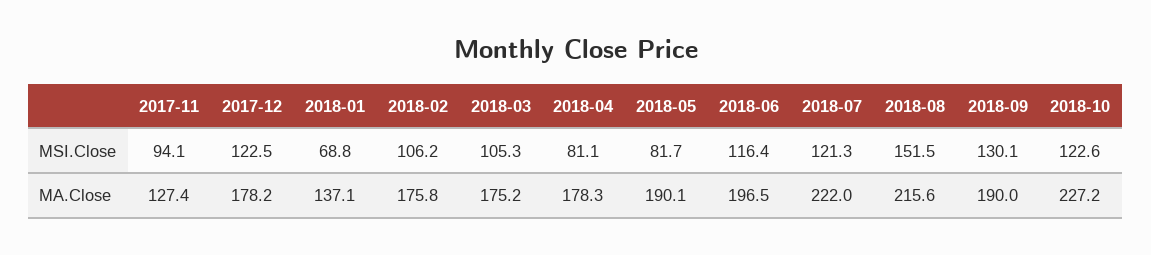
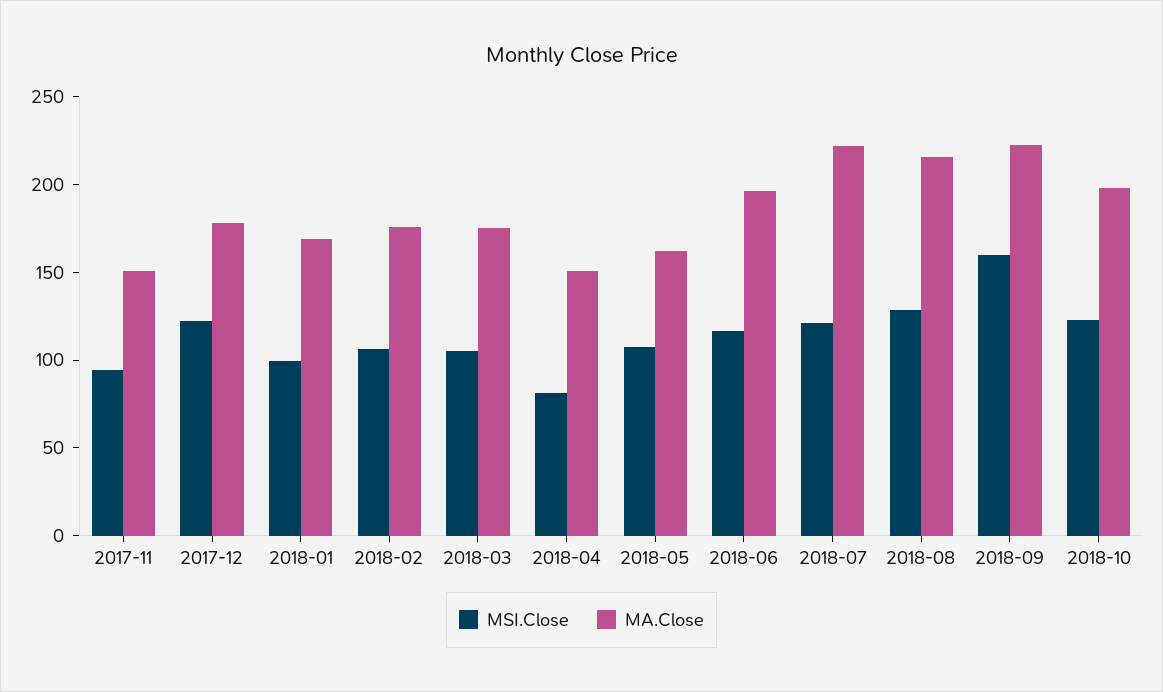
MSI.Close, 2018-01: 68.8 -> 100
MSI.Close, 2018-05: 81.7 -> 110
MSI.Close, 2018-08: 151.5 -> 130
MSI.Close, 2018-09: 130.1 -> 160
MA.Close, 2017-11: 127.4 -> 150
MA.Close, 2018-01: 137.1 -> 170
MA.Close, 2018-04: 178.3 -> 150
MA.Close, 2018-05: 190.1 -> 160
MA.Close, 2018-09: 190 -> 220
MA.Close, 2018-10: 227.2 -> 200

